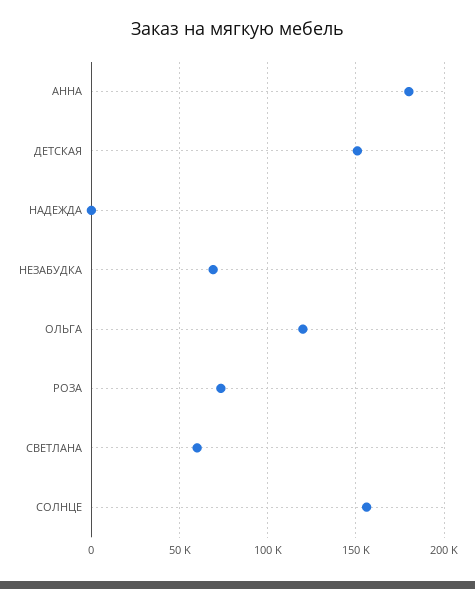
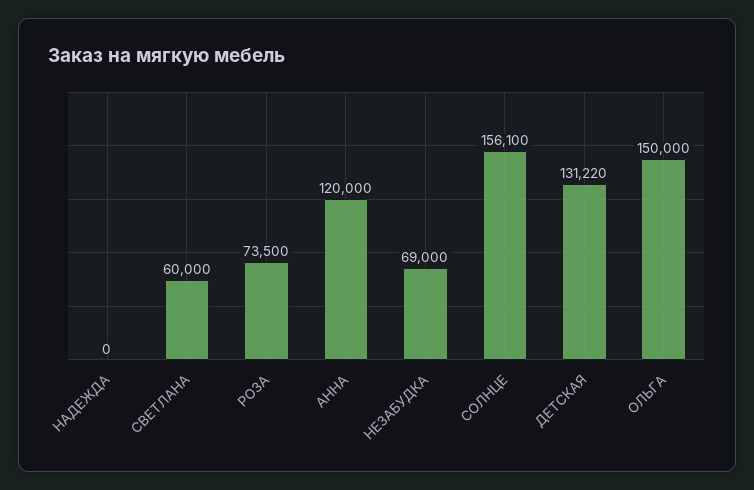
АННА: 180000 -> 120000
ДЕТСКАЯ: 150000 -> 131220
ОЛЬГА: 120000 -> 150000

